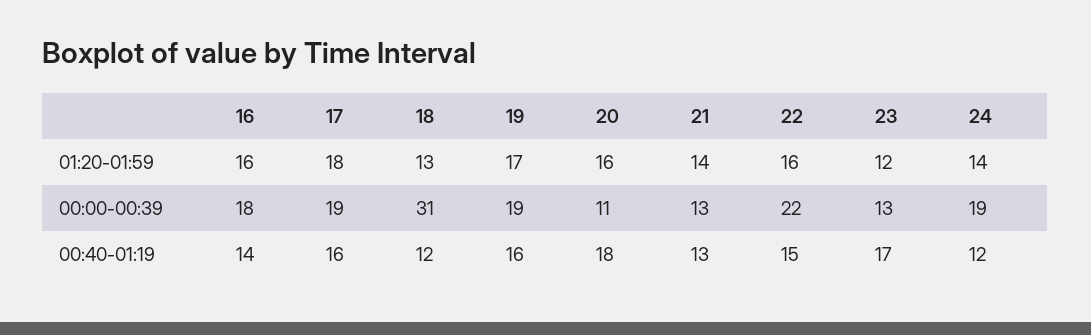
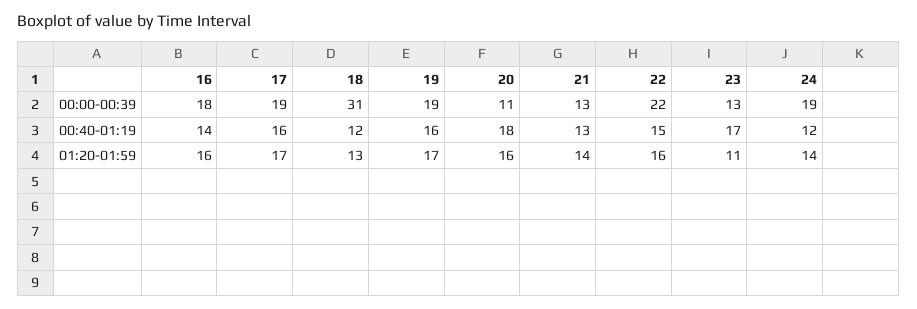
17, 01:20-01:59: 18 -> 17
23, 01:20-01:59: 12 -> 11

